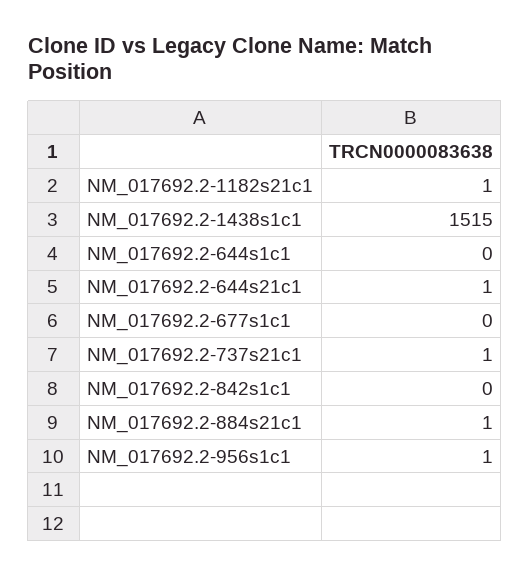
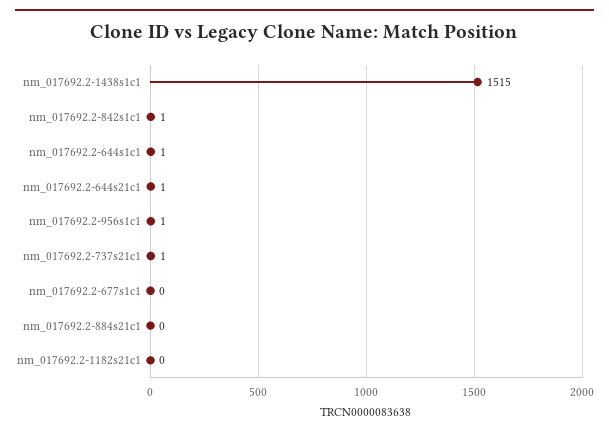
NM_017692.2-1182s21c1: 1 -> 0
NM_017692.2-644s1c1: 0 -> 1
NM_017692.2-842s1c1: 0 -> 1
NM_017692.2-884s21c1: 1 -> 0

